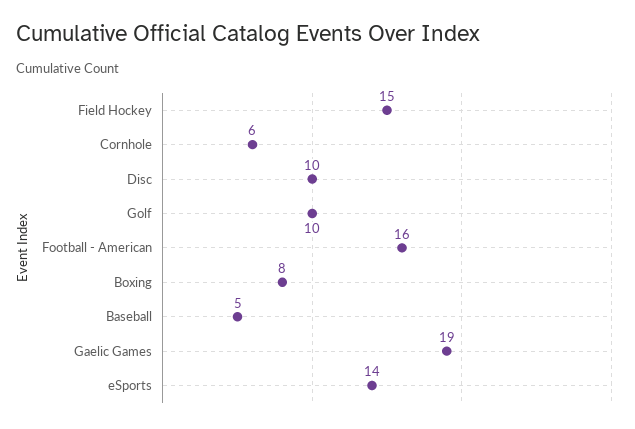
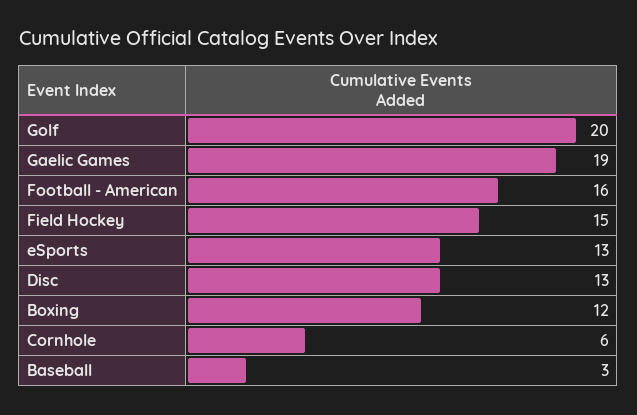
Disc: 10 -> 13
Golf: 10 -> 20
Boxing: 8 -> 12
Baseball: 5 -> 3
eSports: 14 -> 13

